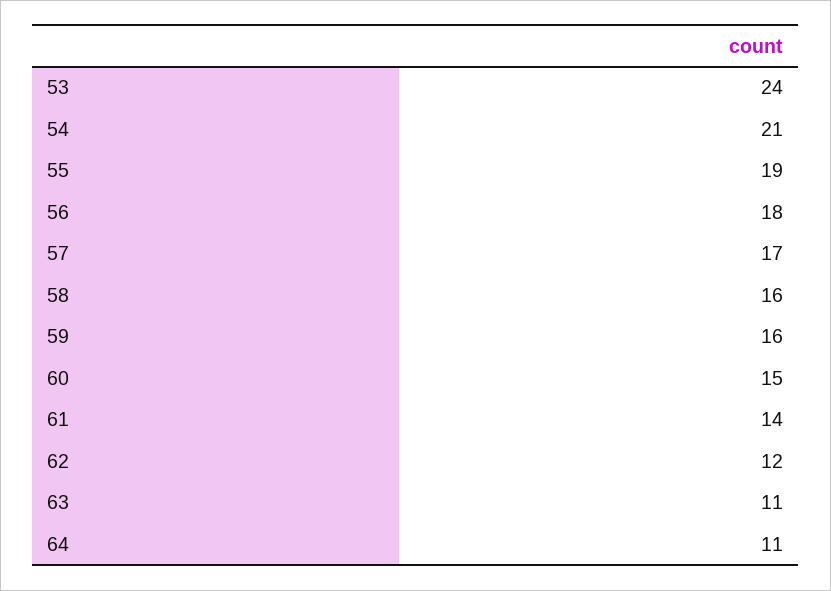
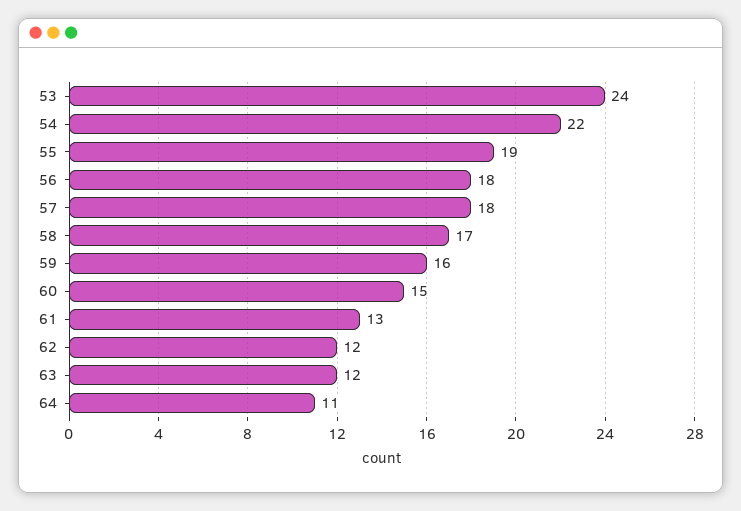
54: 21 -> 22
57: 17 -> 18
58: 16 -> 17
61: 14 -> 13
63: 11 -> 12

